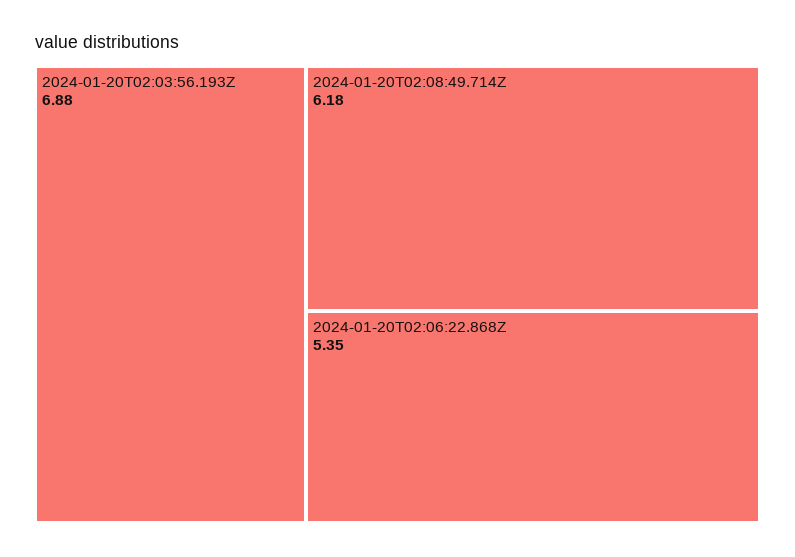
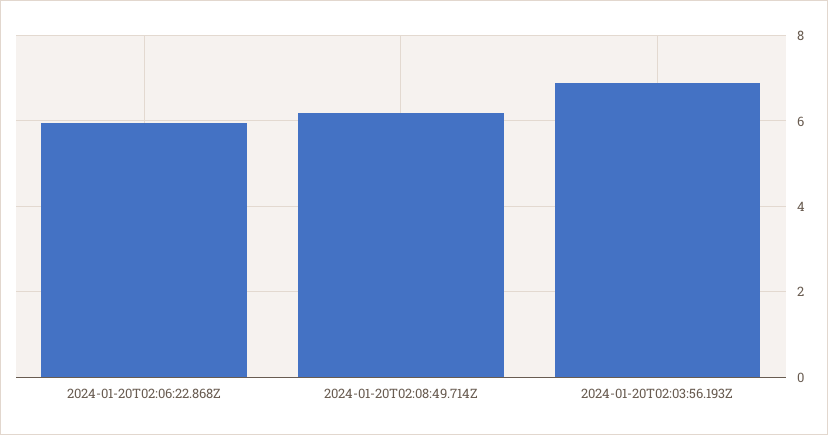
2024-01-20T02:06:22.868Z: 5.35 -> 6

